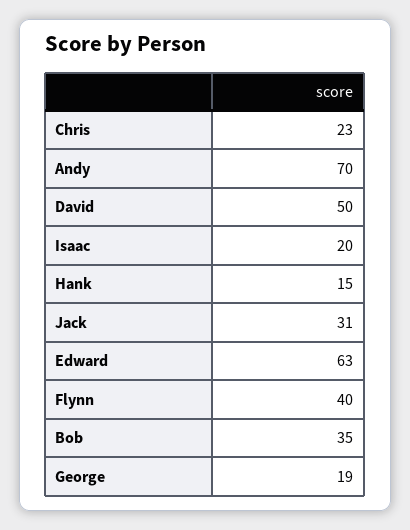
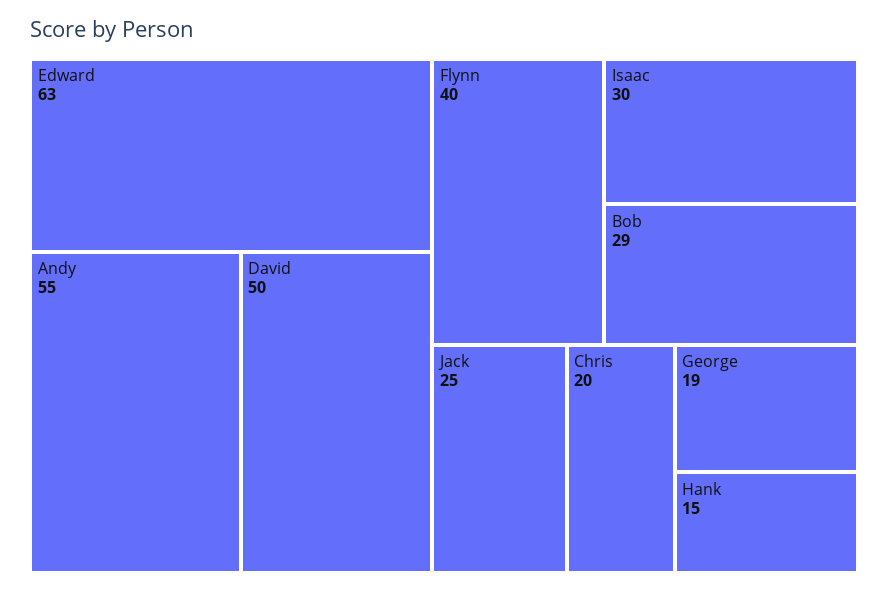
Chris: 23 -> 20
Andy: 70 -> 55
Isaac: 20 -> 30
Jack: 31 -> 25
Bob: 35 -> 29

